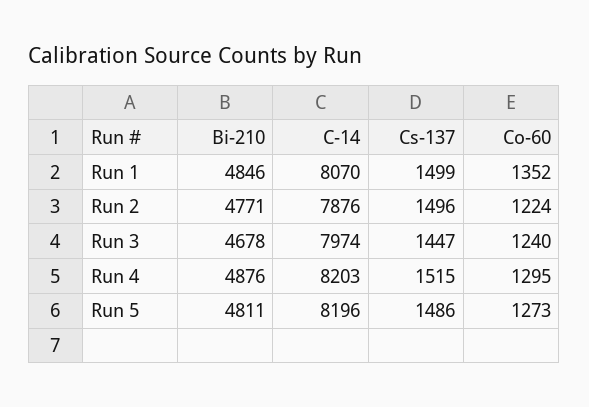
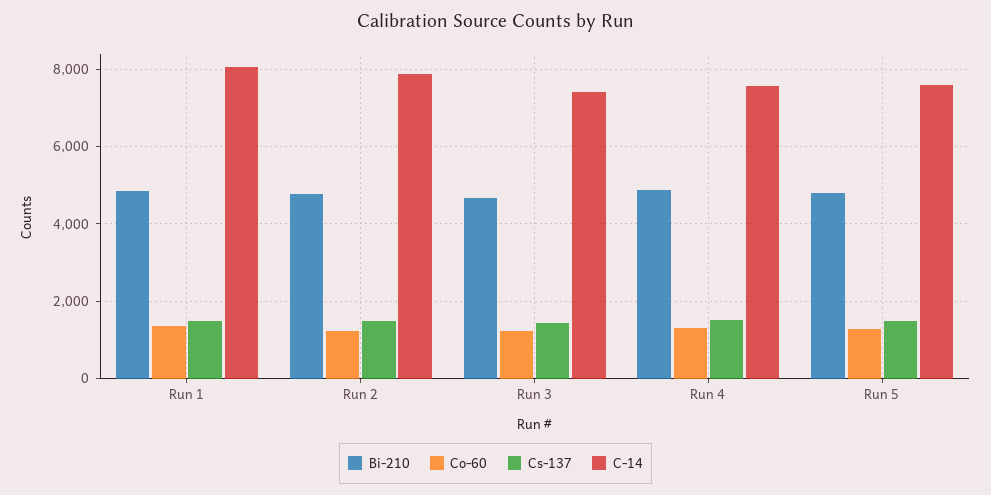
C-14, Run 3: 7974 -> 7400
C-14, Run 4: 8203 -> 7600
C-14, Run 5: 8196 -> 7600

